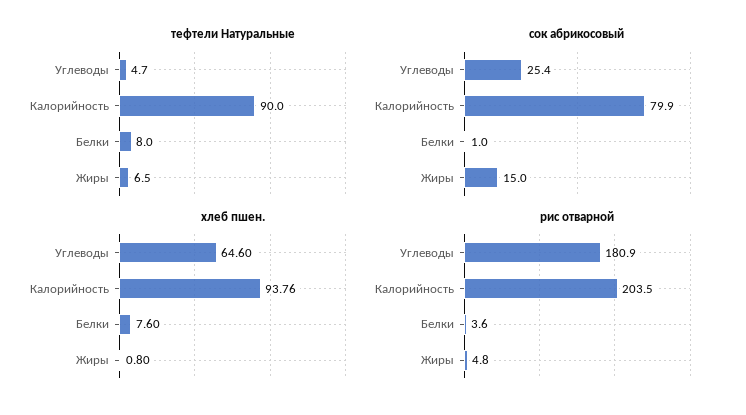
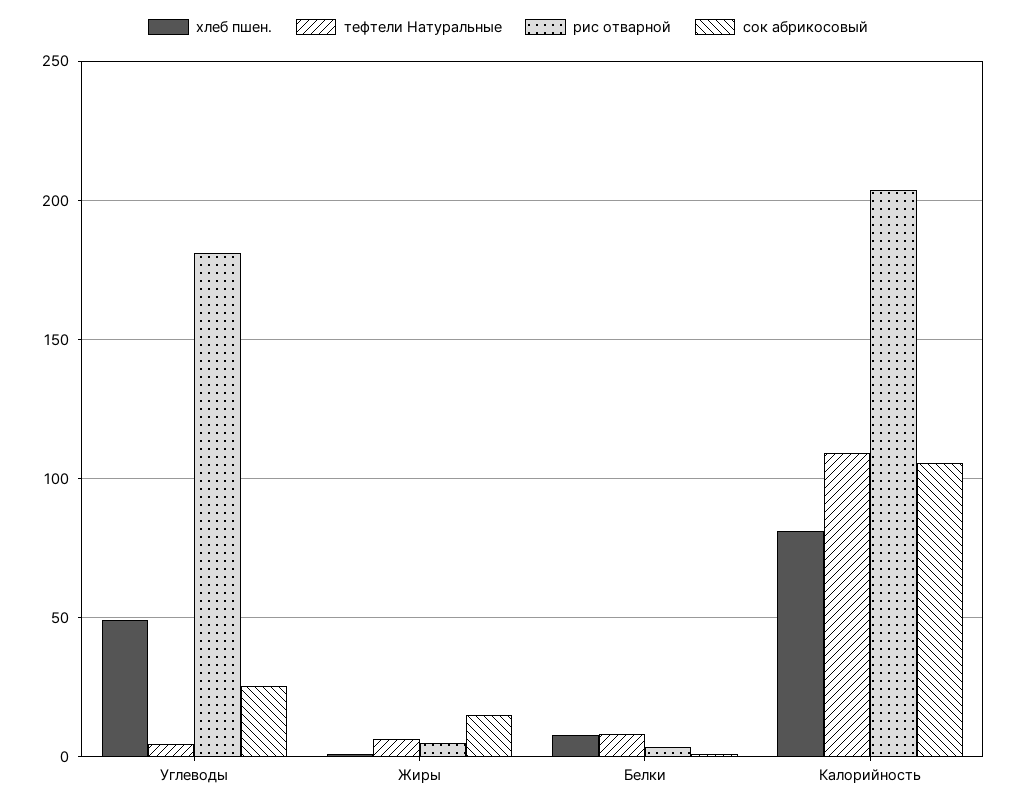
тефтели Натуральные, Калорийность: 90 -> 110
сок абрикосовый, Калорийность: 79.9 -> 105
хлеб пшен., Углеводы: 64.6 -> 50
хлеб пшен., Калорийность: 93.76 -> 80

